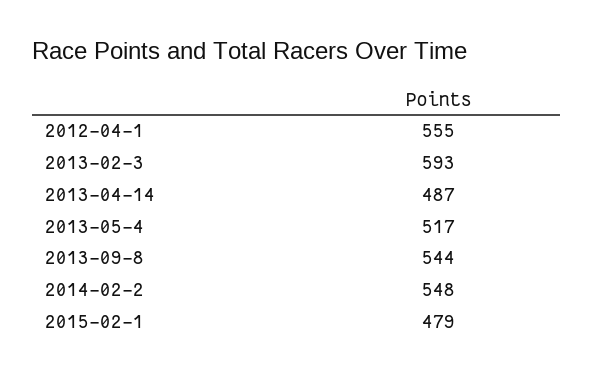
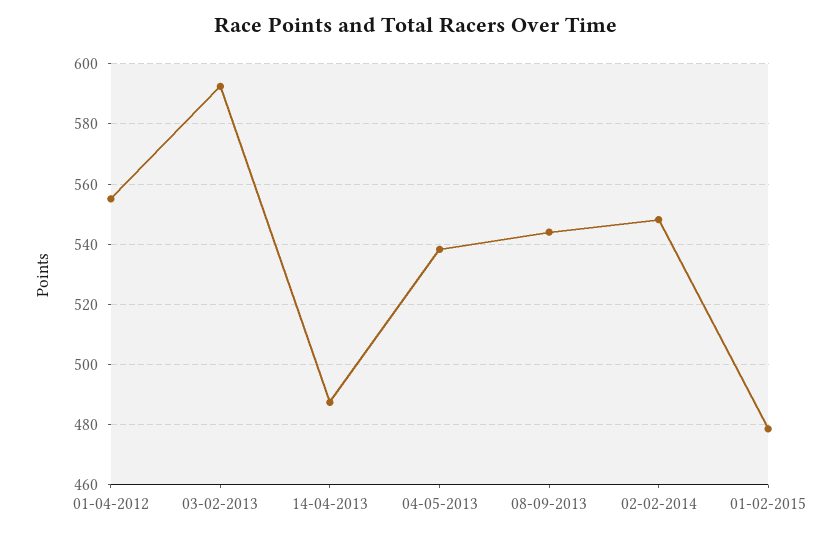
2013-05-4: 517 -> 538

